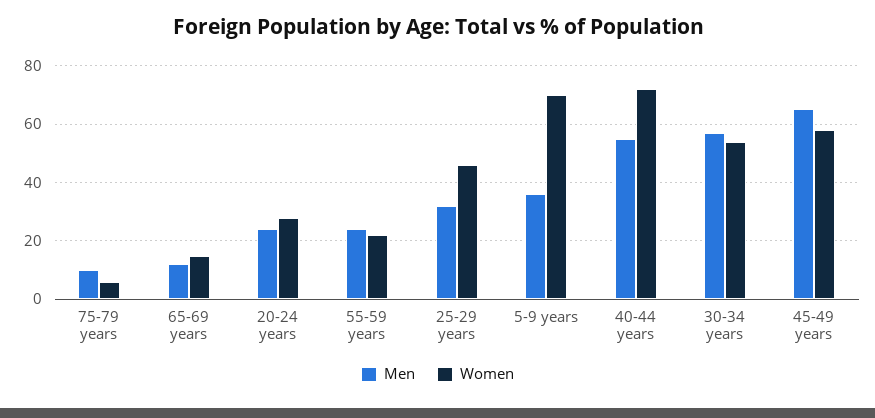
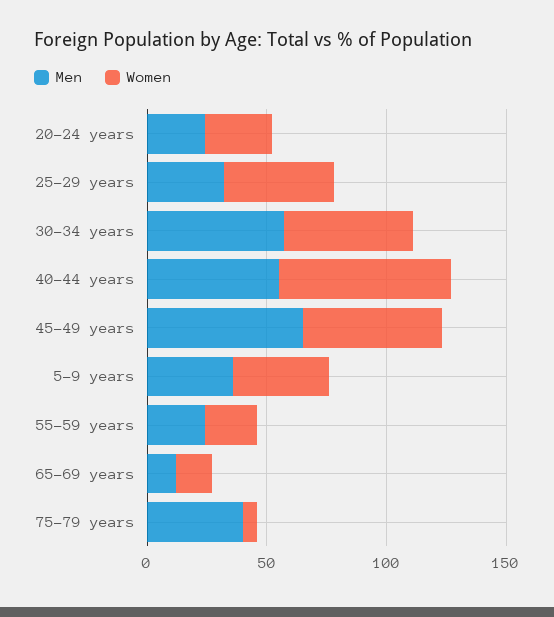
Men, 75-79 years: 10 -> 40
Women, 5-9 years: 70 -> 40

